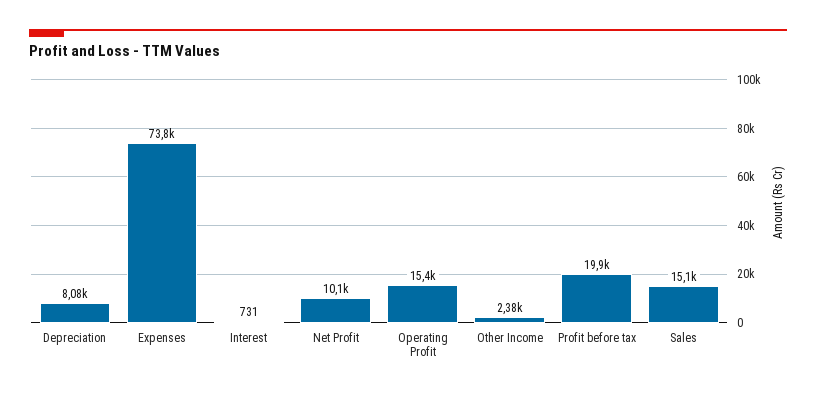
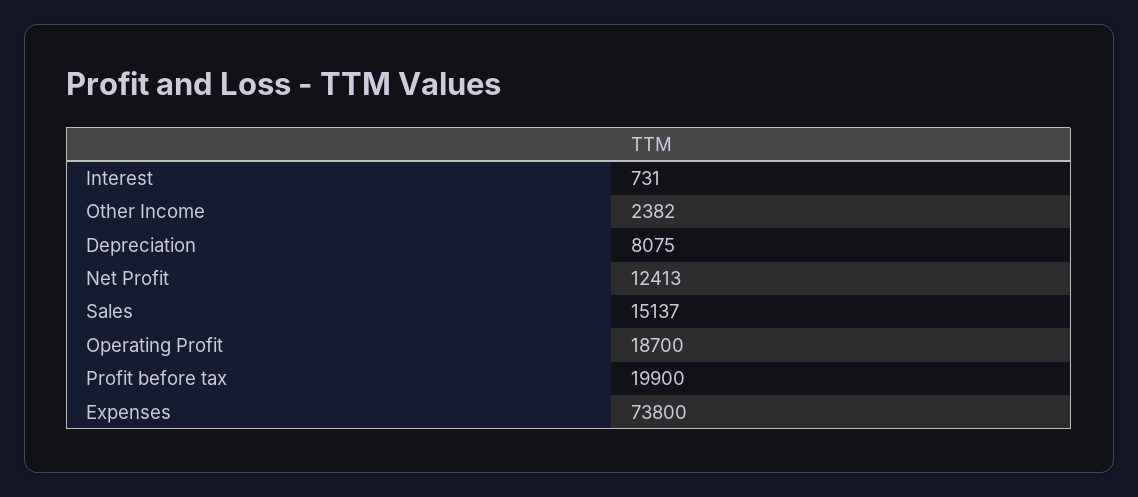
Net Profit: 10100 -> 12413
Operating Profit: 15400 -> 18700

